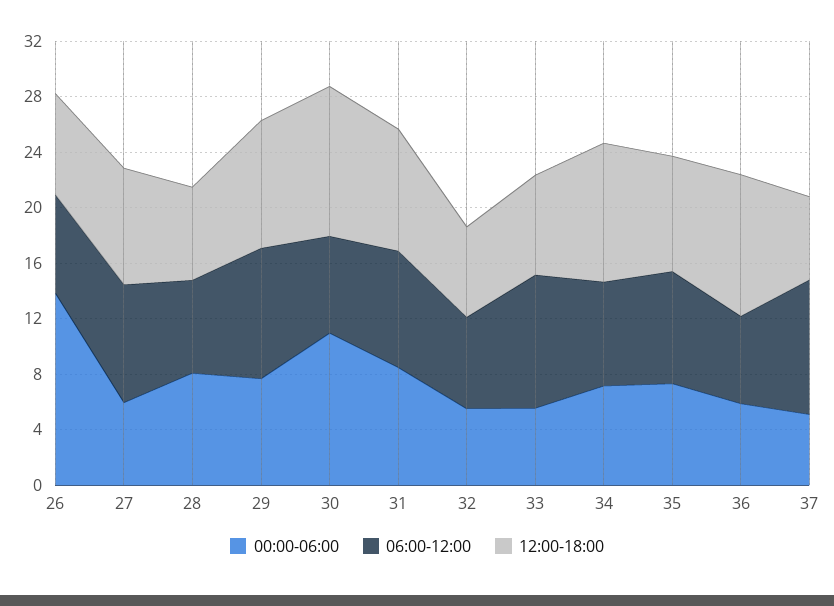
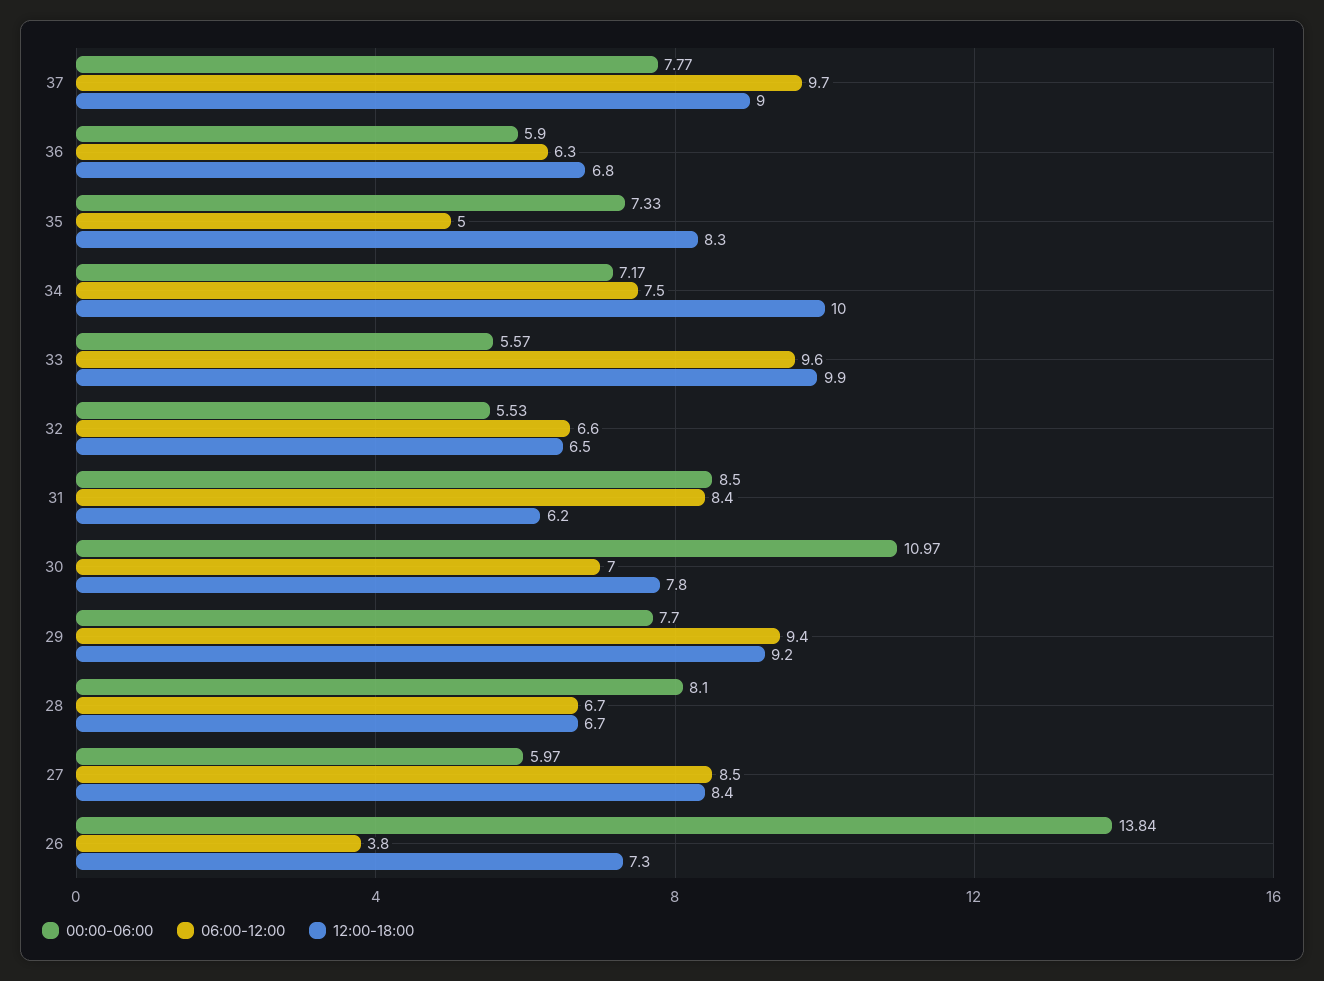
06:00-12:00, 26: 7 -> 3.8
12:00-18:00, 30: 11 -> 7.8
12:00-18:00, 31: 9 -> 6.2
12:00-18:00, 33: 7 -> 9.9
06:00-12:00, 35: 8 -> 5
12:00-18:00, 36: 10 -> 6.8
00:00-06:00, 37: 5 -> 7.77
12:00-18:00, 37: 6 -> 9

